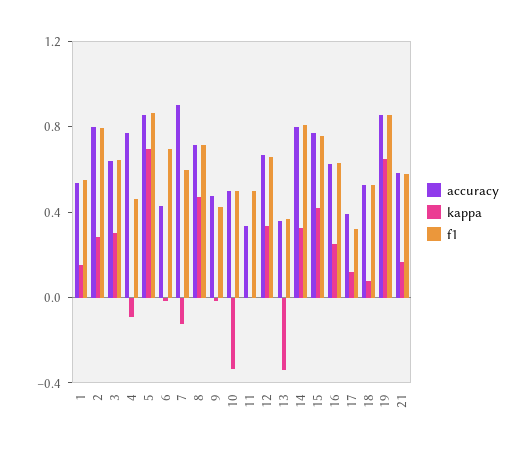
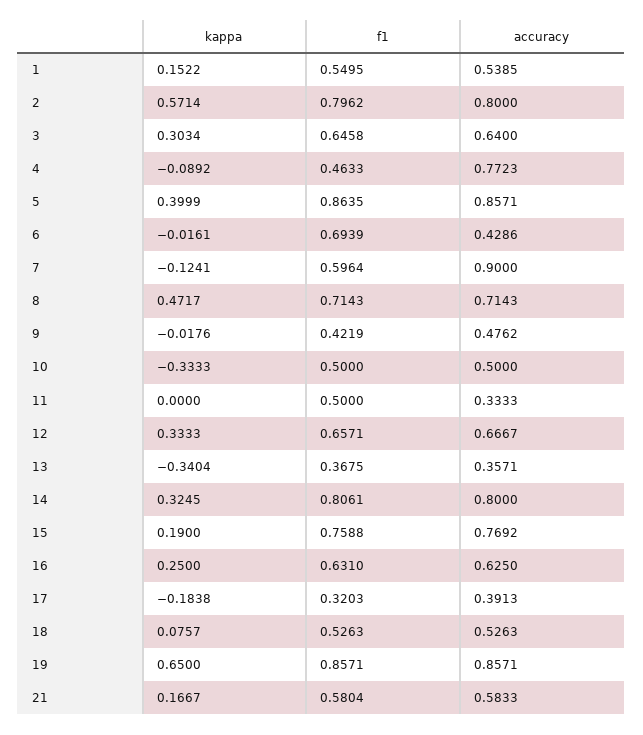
kappa, 2: 0.3 -> 0.5714
kappa, 5: 0.7 -> 0.3999
kappa, 15: 0.4 -> 0.19
kappa, 17: 0.1 -> -0.1838

